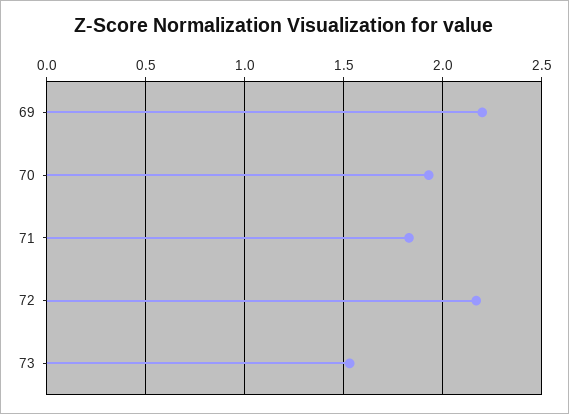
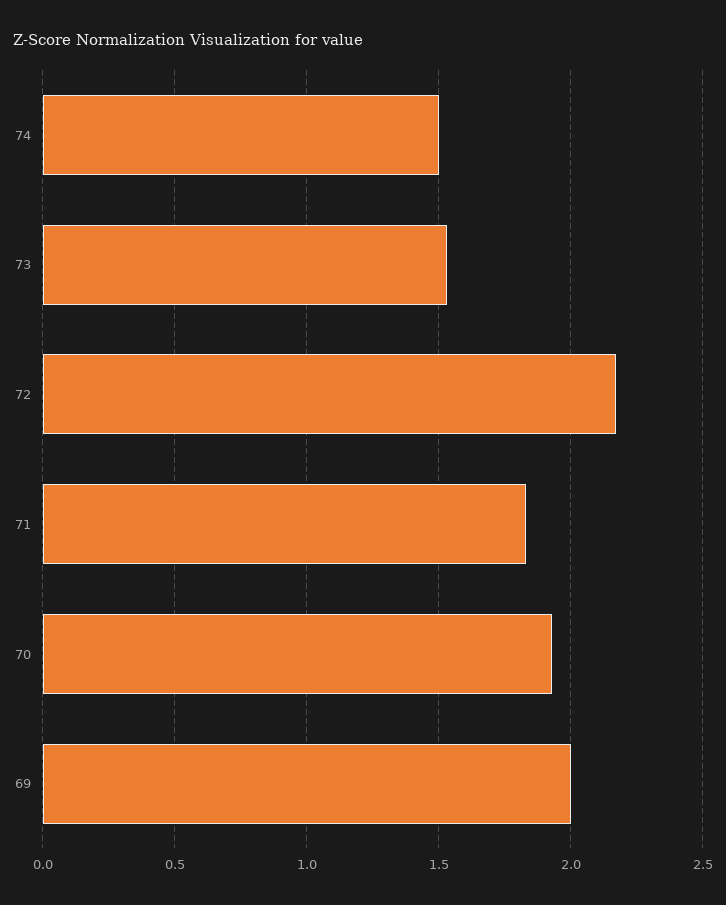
69: 2.2 -> 2
74: none -> 1.5

